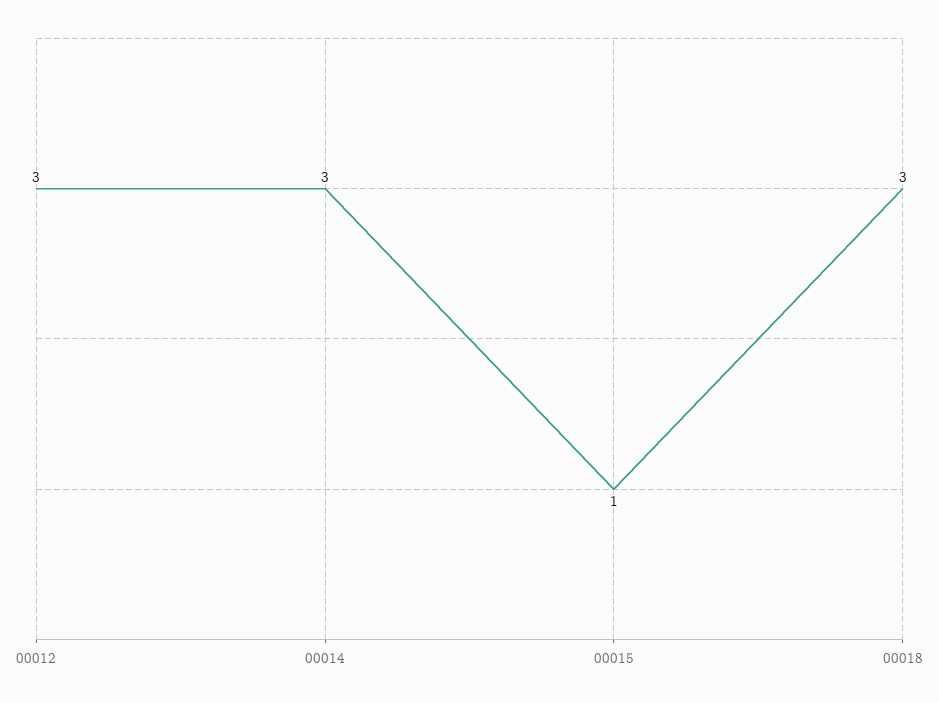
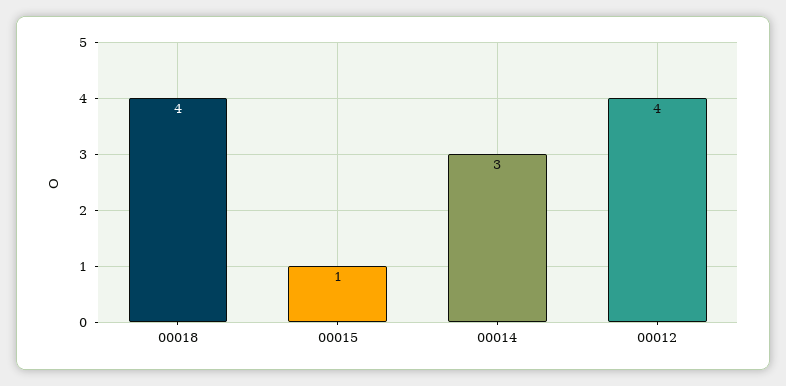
00012: 3 -> 4
00018: 3 -> 4

